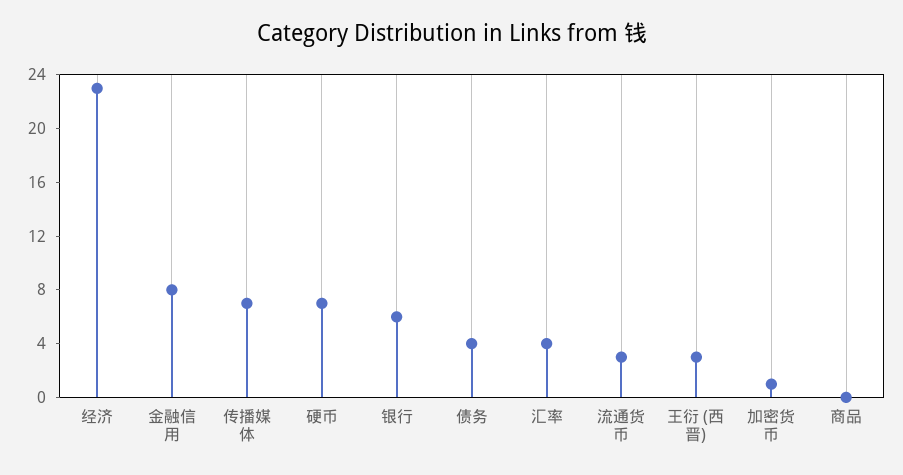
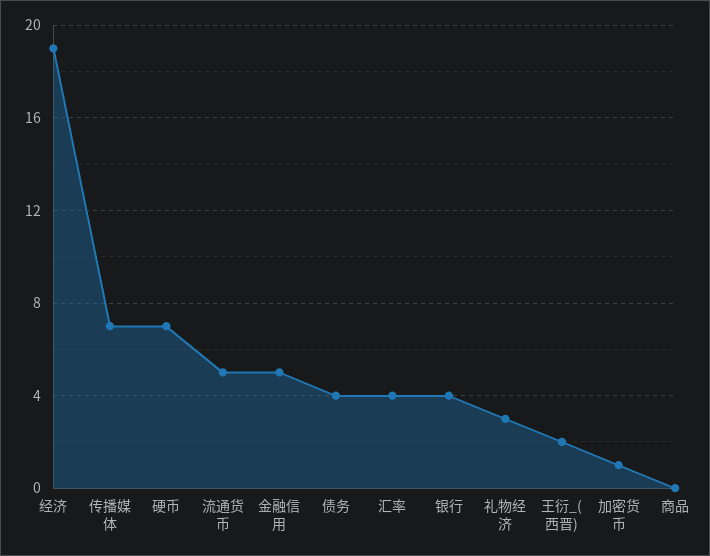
经济: 23 -> 19
金融信用: 8 -> 5
银行: 6 -> 4
流通货币: 3 -> 5
王衍 (西晋): 3 -> 2
礼物经济: none -> 3

